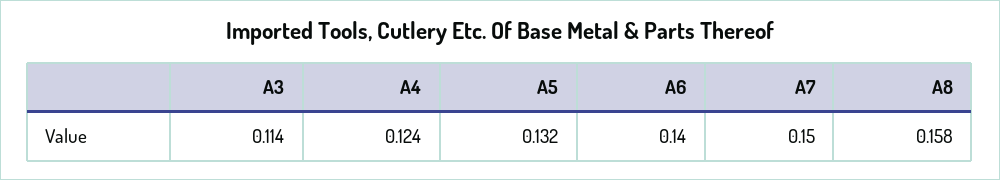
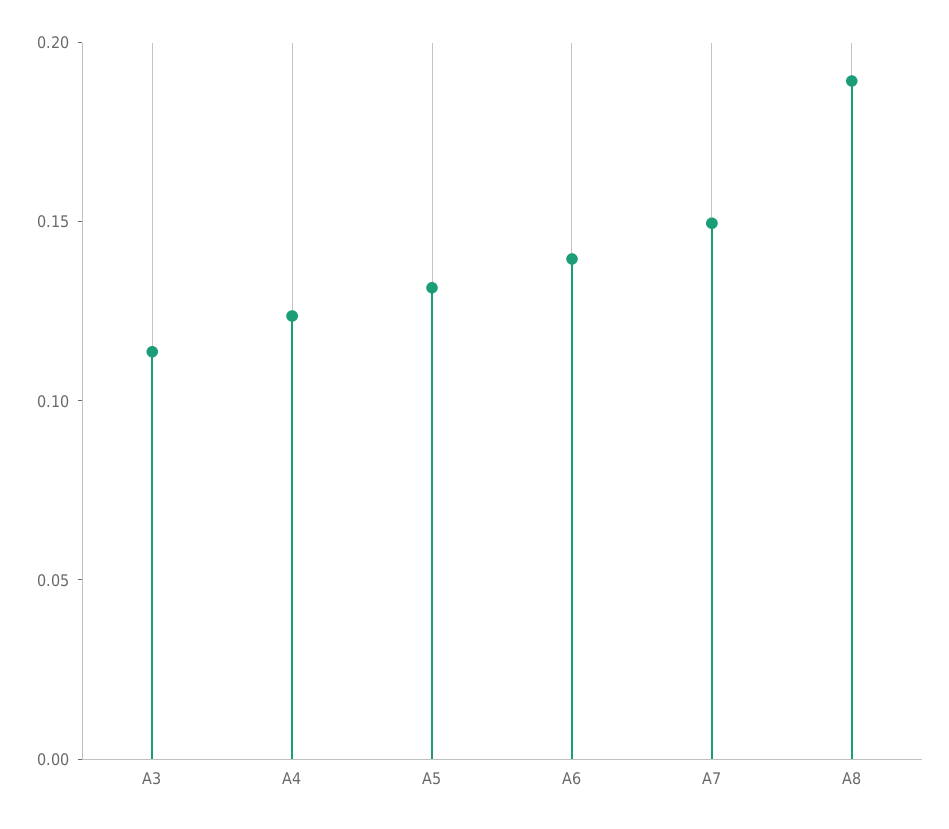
A8: 0.158 -> 0.19

